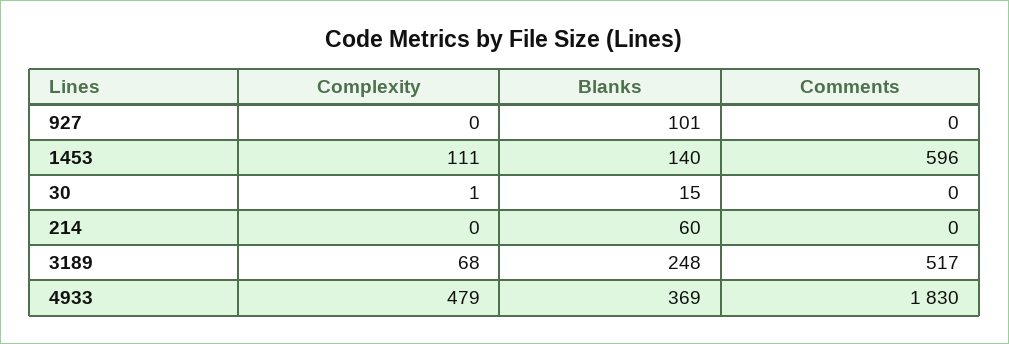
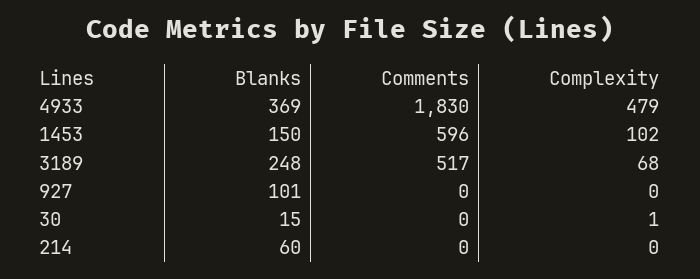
Complexity, 1453: 111 -> 102
Blanks, 1453: 140 -> 150

